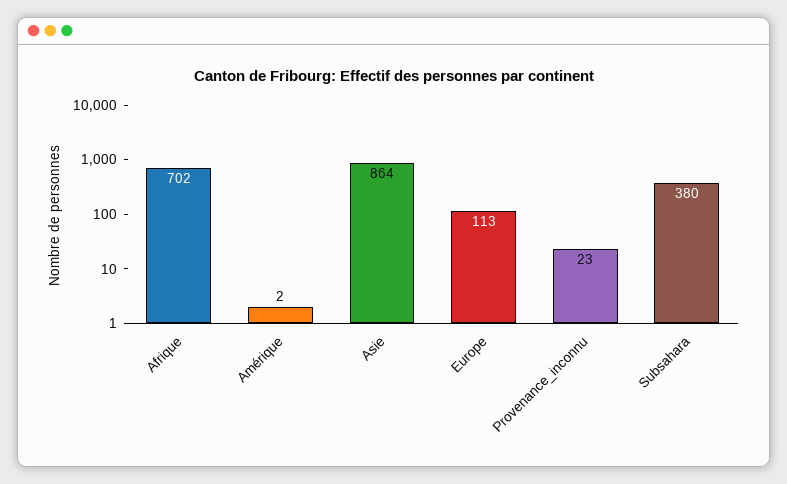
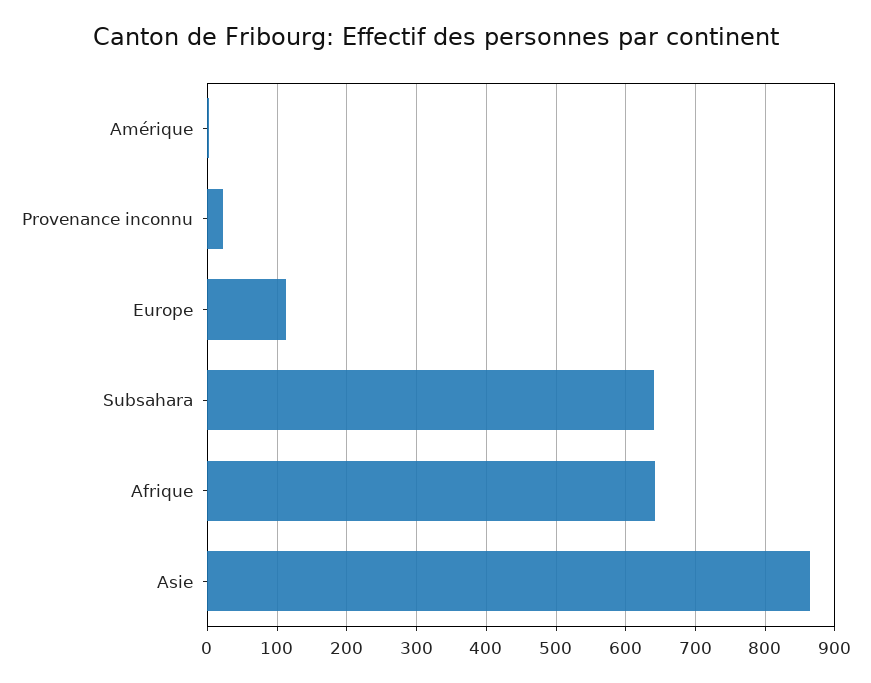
Afrique: 702 -> 640
Subsahara: 380 -> 640

